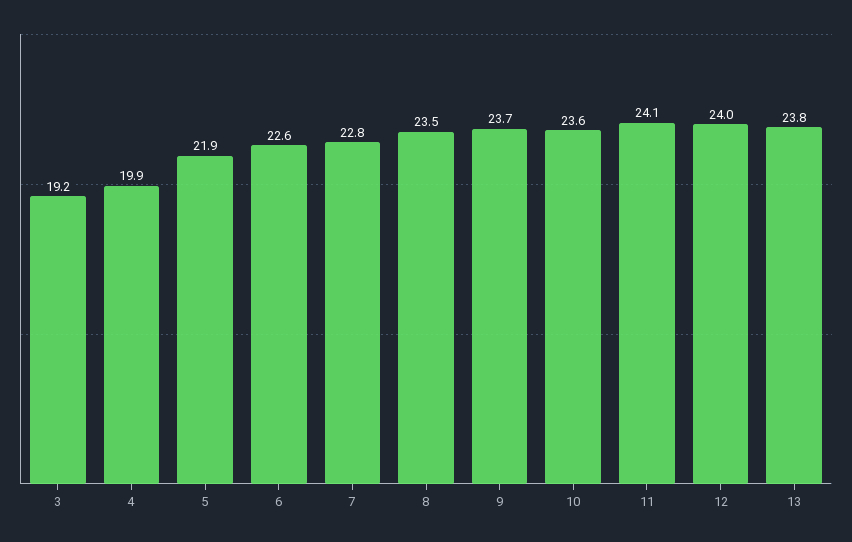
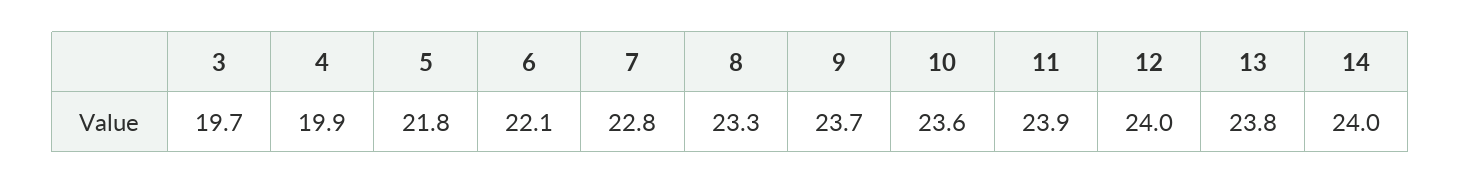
3: 19.2 -> 19.7
5: 21.9 -> 21.8
6: 22.6 -> 22.1
8: 23.5 -> 23.3
11: 24.1 -> 23.9
14: none -> 24

